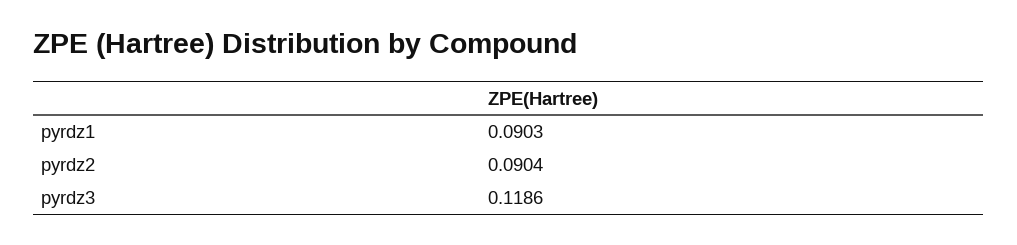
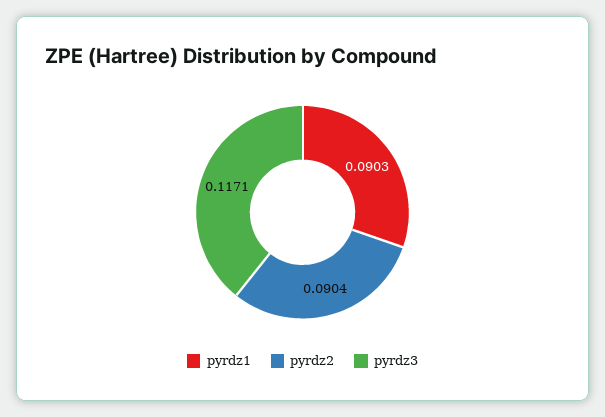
pyrdz3: 0.1186 -> 0.1171

